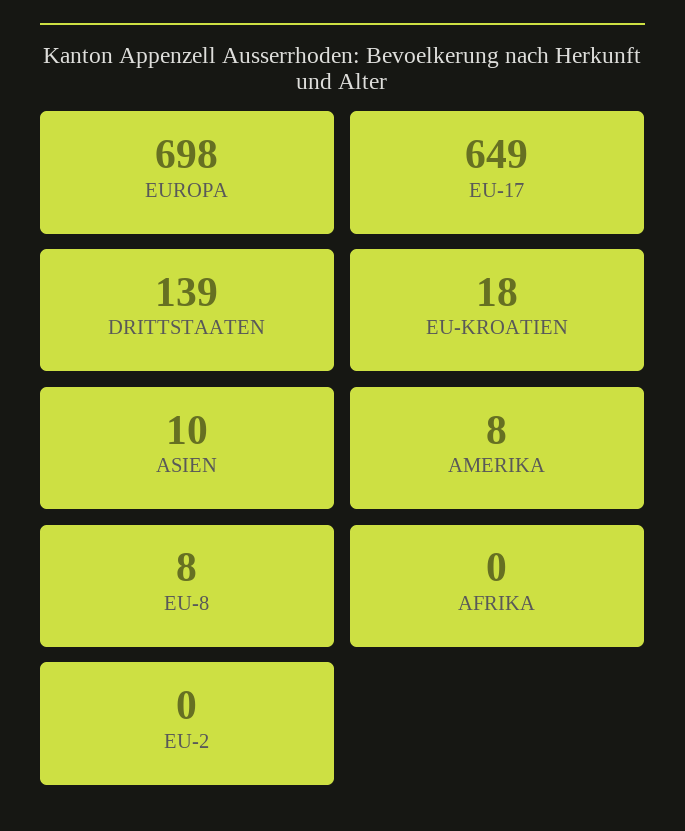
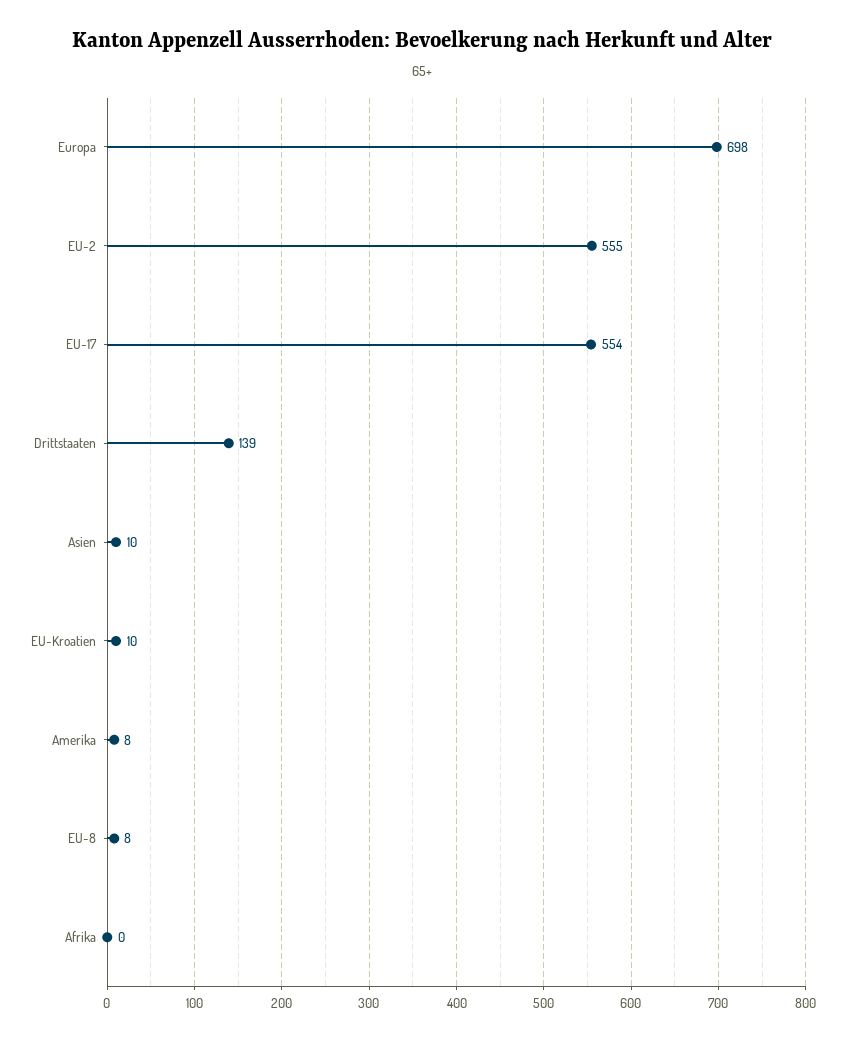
EU-17: 649 -> 554
EU-KROATIEN: 18 -> 10
EU-2: 0 -> 555

